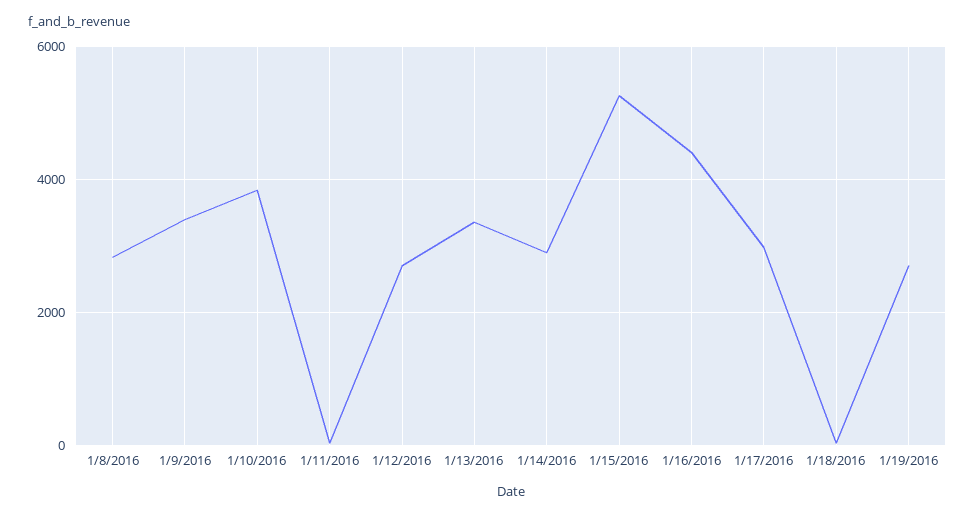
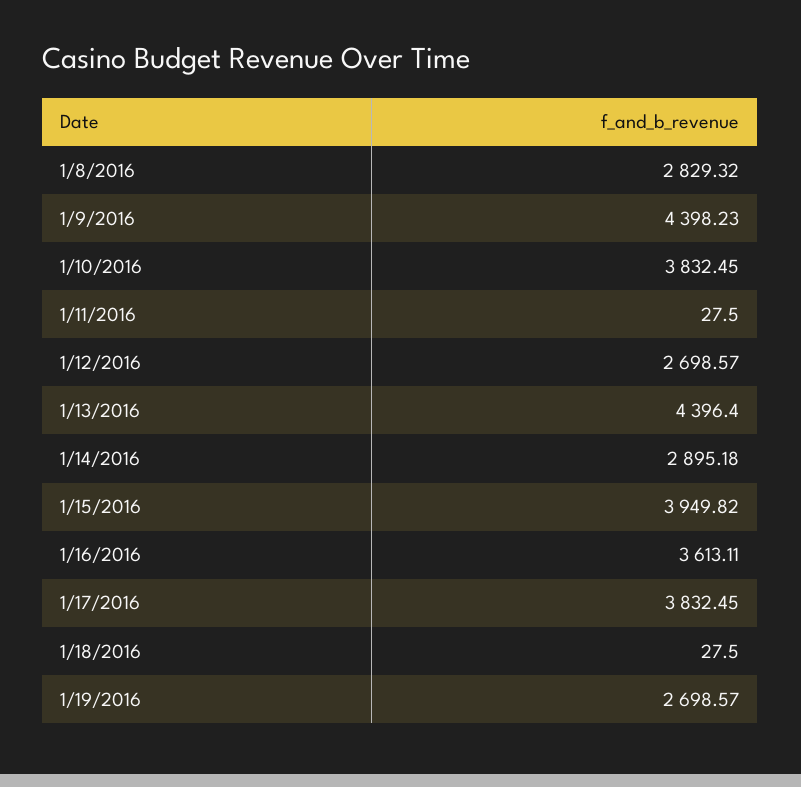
1/9/2016: 3400 -> 4398.23
1/13/2016: 3400 -> 4396.4
1/15/2016: 5200 -> 3949.82
1/16/2016: 4400 -> 3613.11
1/17/2016: 3000 -> 3832.45

